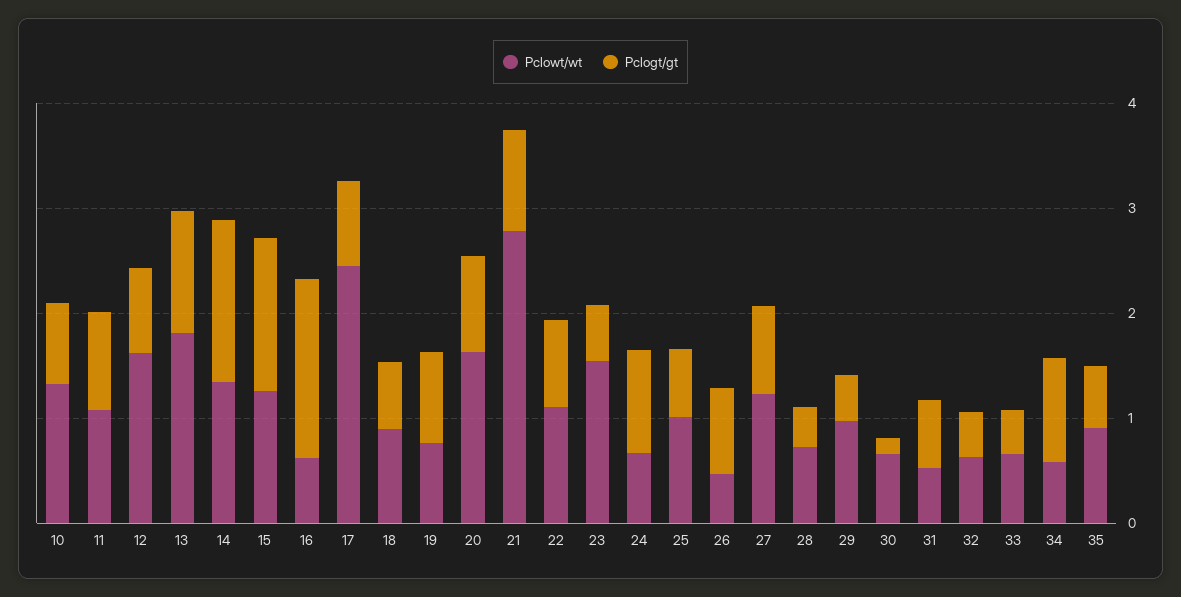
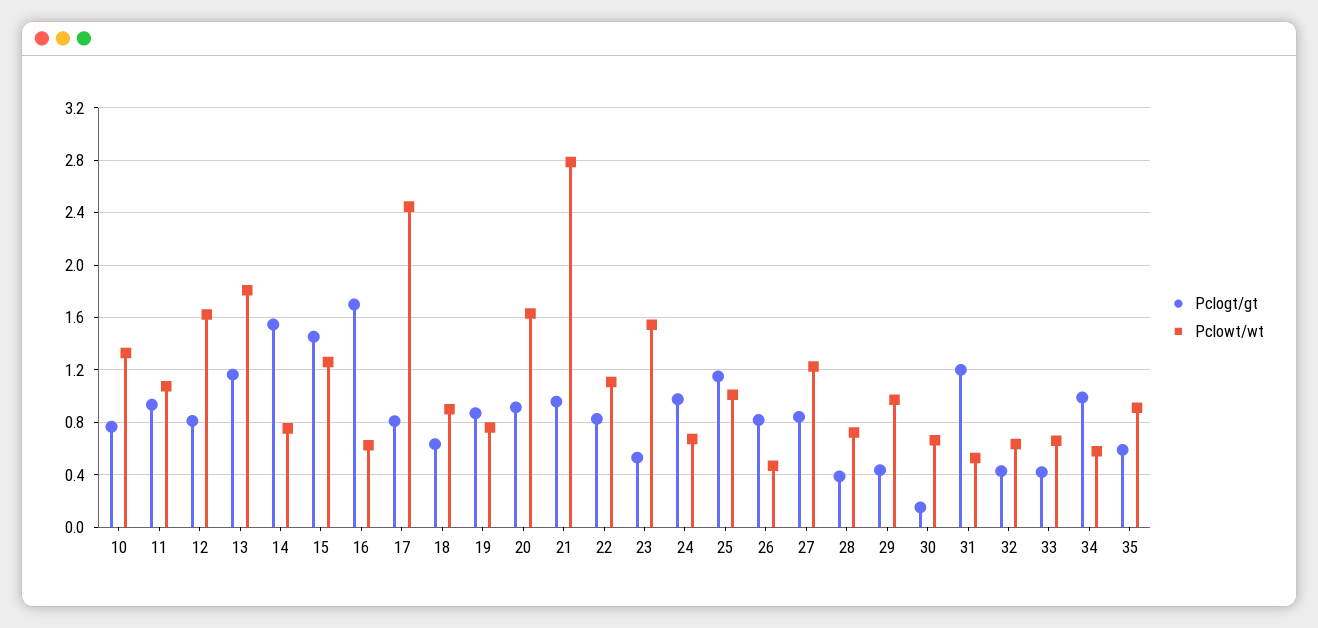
Pclowt/wt, 14: 1.4 -> 0.75
Pclogt/gt, 25: 0.6 -> 1.15
Pclogt/gt, 31: 0.6 -> 1.2

